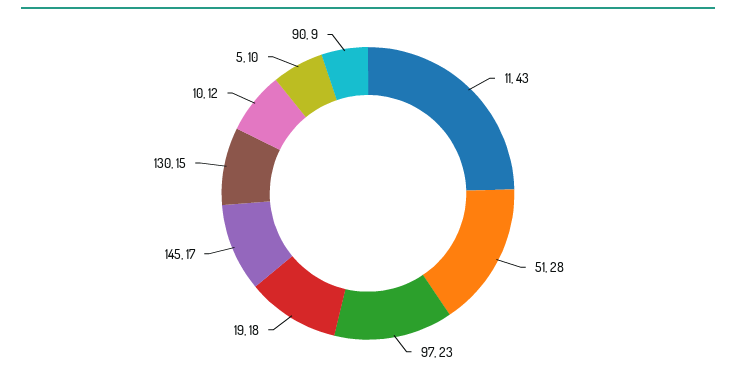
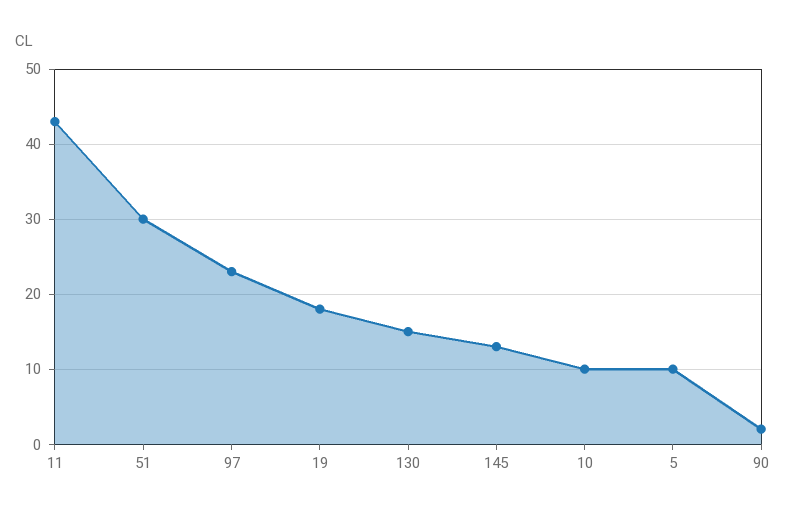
51: 28 -> 30
145: 17 -> 13
10: 12 -> 10
90: 9 -> 2

